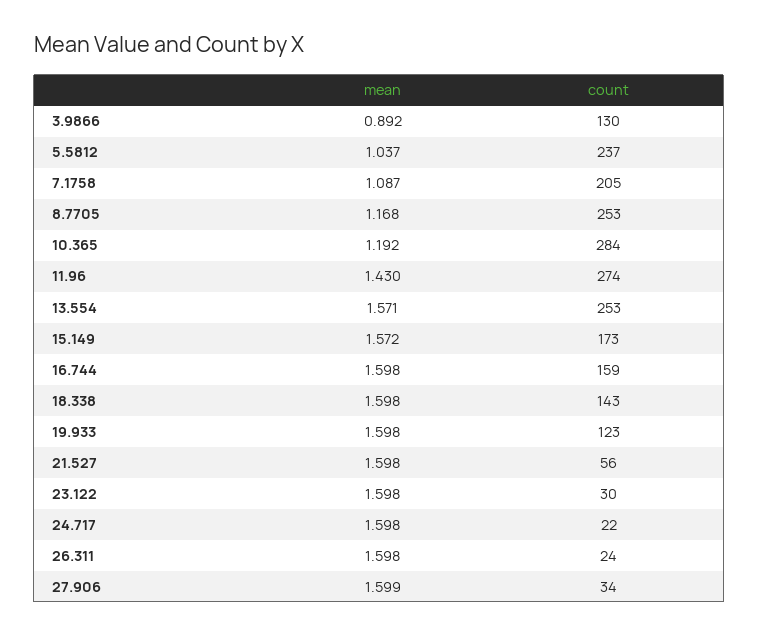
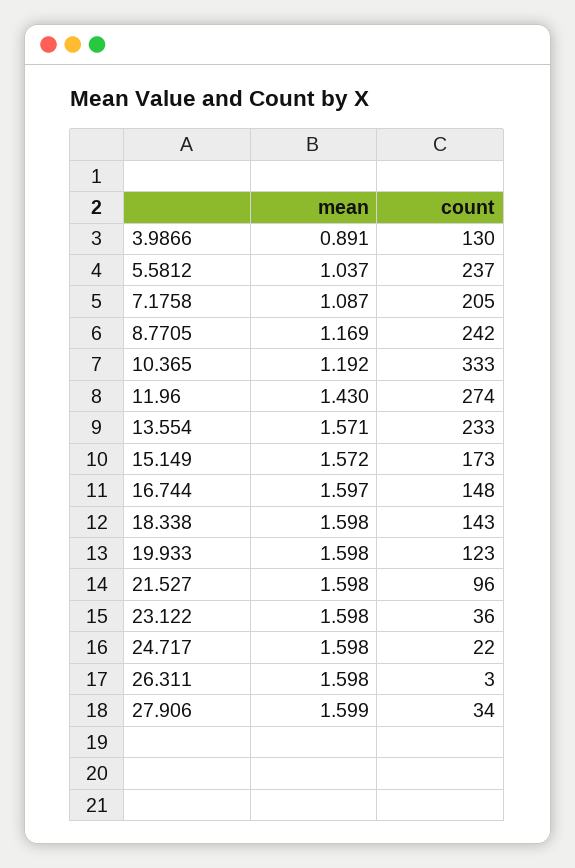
mean, 3.9866: 0.892 -> 0.891
mean, 8.7705: 1.168 -> 1.169
count, 8.7705: 253 -> 242
count, 10.365: 284 -> 333
count, 13.554: 253 -> 233
mean, 16.744: 1.598 -> 1.597
count, 16.744: 159 -> 148
count, 21.527: 56 -> 96
count, 23.122: 30 -> 36
count, 26.311: 24 -> 3

